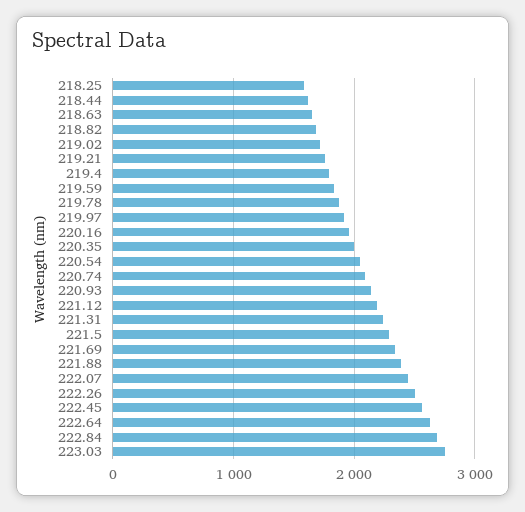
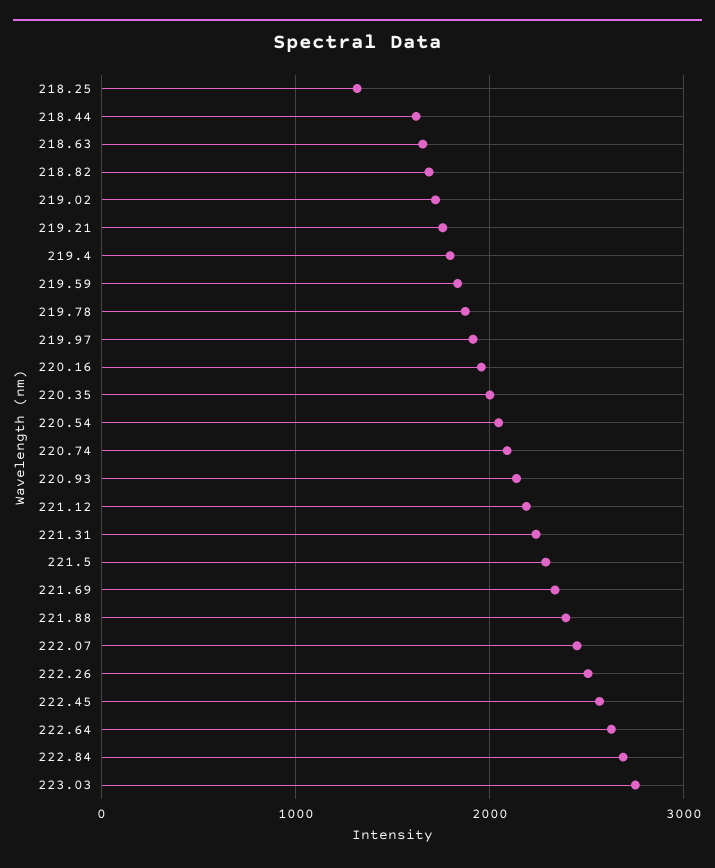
218.25: 1600 -> 1300

